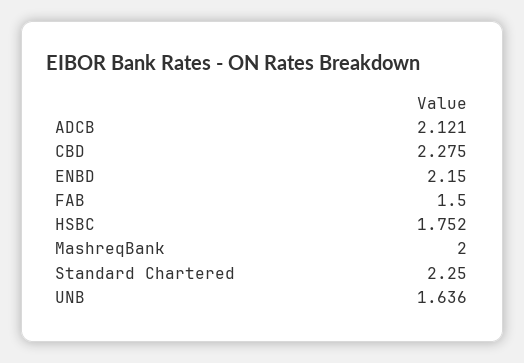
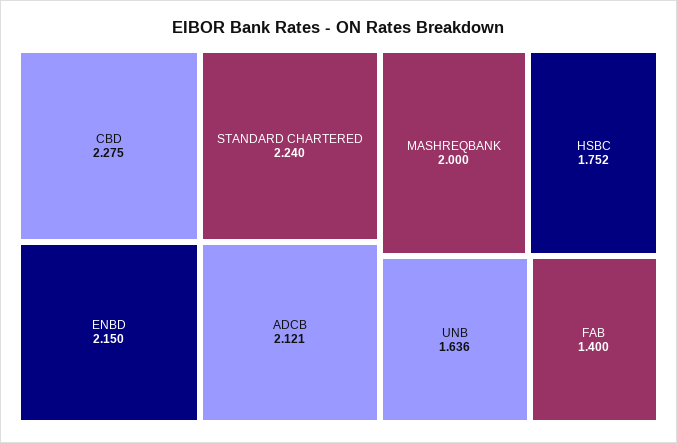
FAB: 1.5 -> 1.4
Standard Chartered: 2.25 -> 2.24

